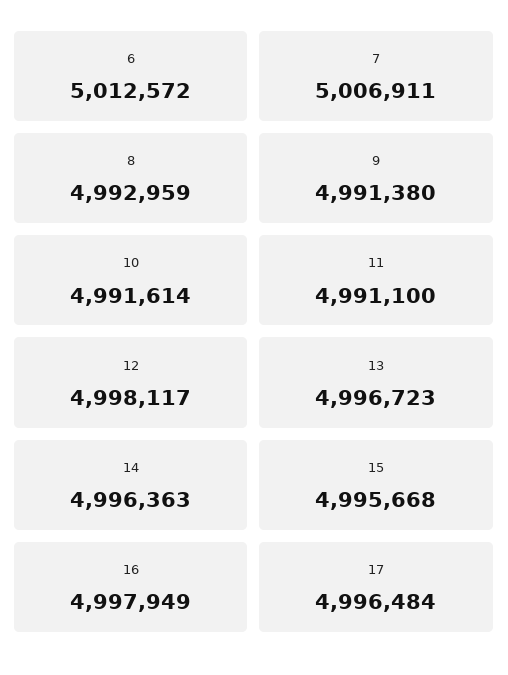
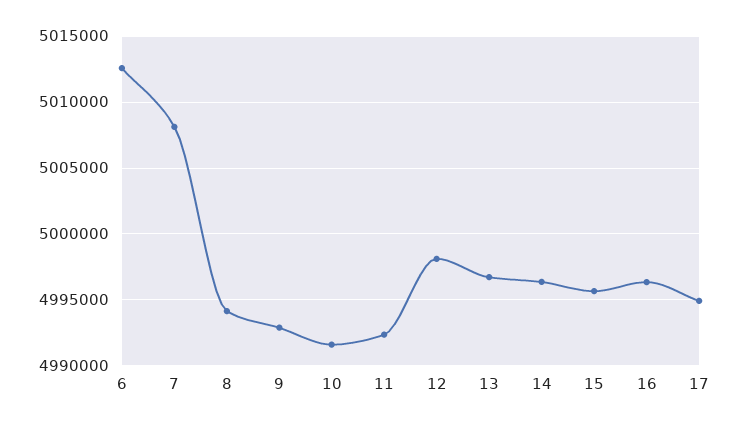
7: 5006911 -> 5008000
8: 4992959 -> 4994000
9: 4991380 -> 4993000
11: 4991100 -> 4992500
16: 4997949 -> 4996500
17: 4996484 -> 4995000

